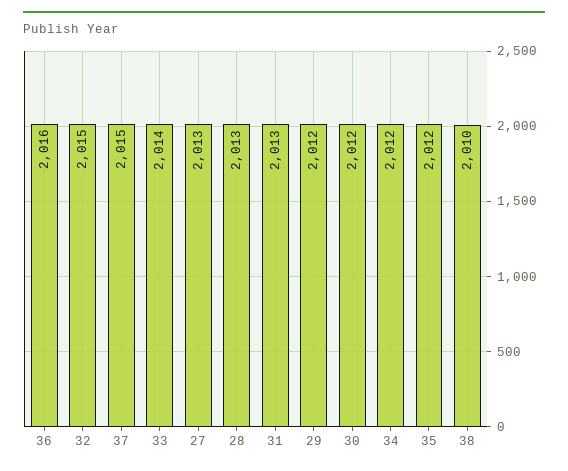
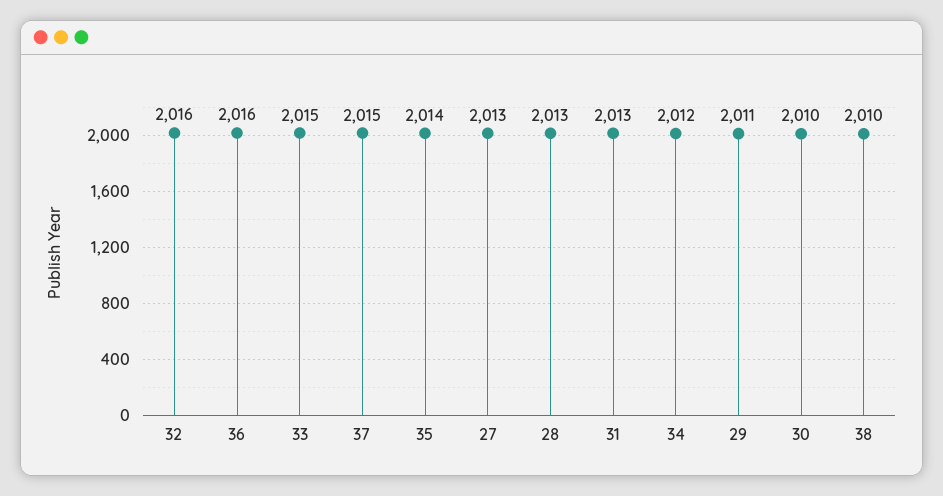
32: 2015 -> 2016
33: 2014 -> 2015
29: 2012 -> 2011
30: 2012 -> 2010
35: 2012 -> 2014

